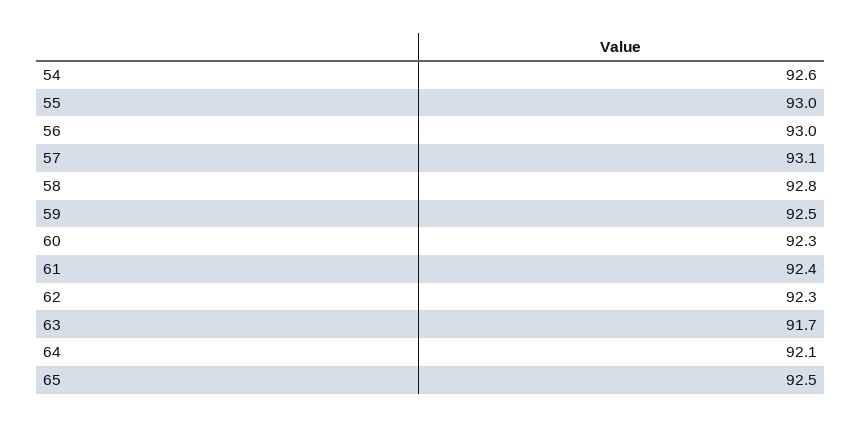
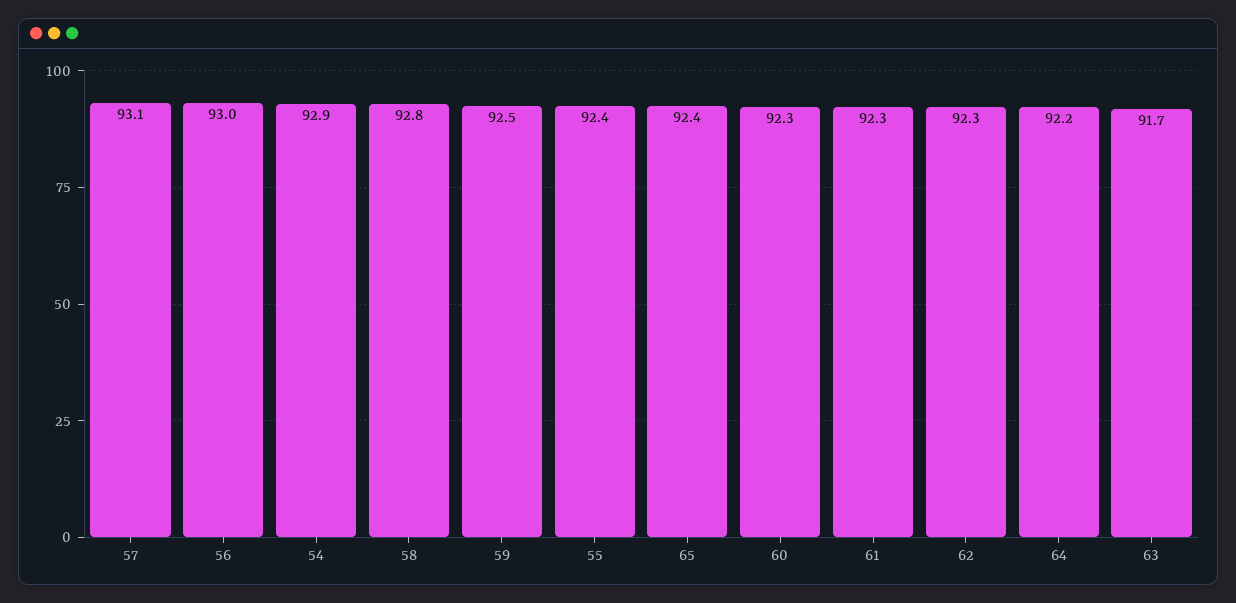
54: 92.6 -> 92.9
55: 93 -> 92.4
61: 92.4 -> 92.3
64: 92.1 -> 92.2
65: 92.5 -> 92.4

